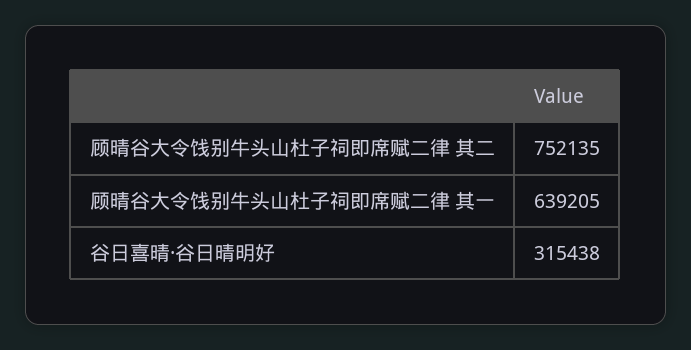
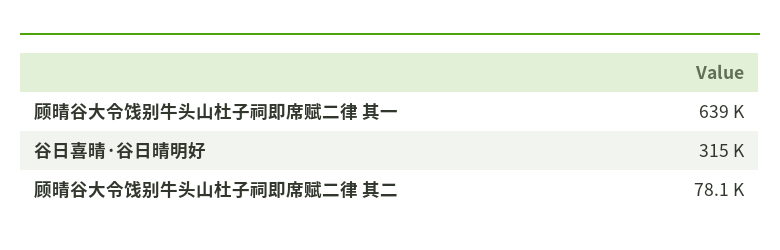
顾晴谷大令饯别牛头山杜子祠即席赋二律 其二: 752135 -> 78100

